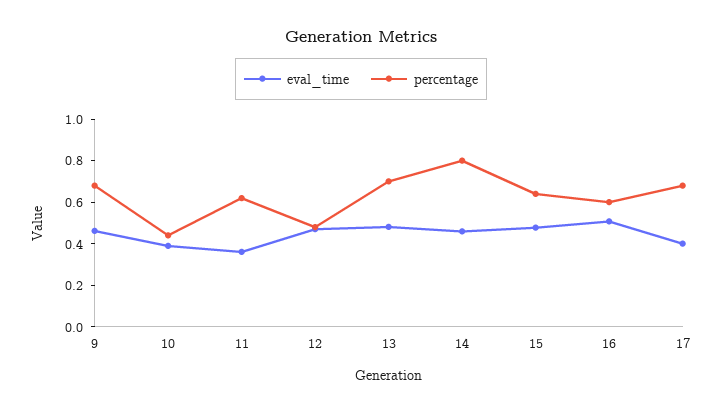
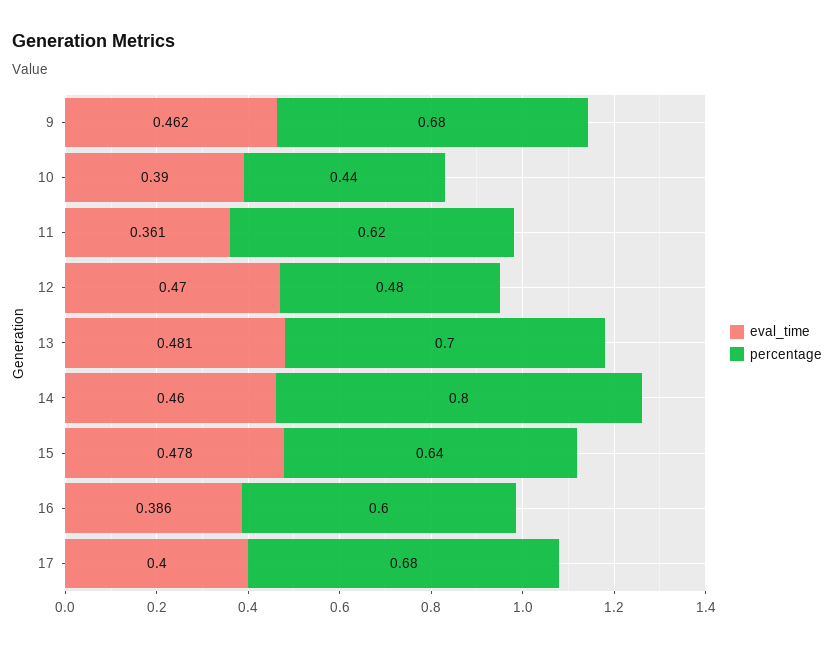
eval_time, 16: 0.5 -> 0.386

